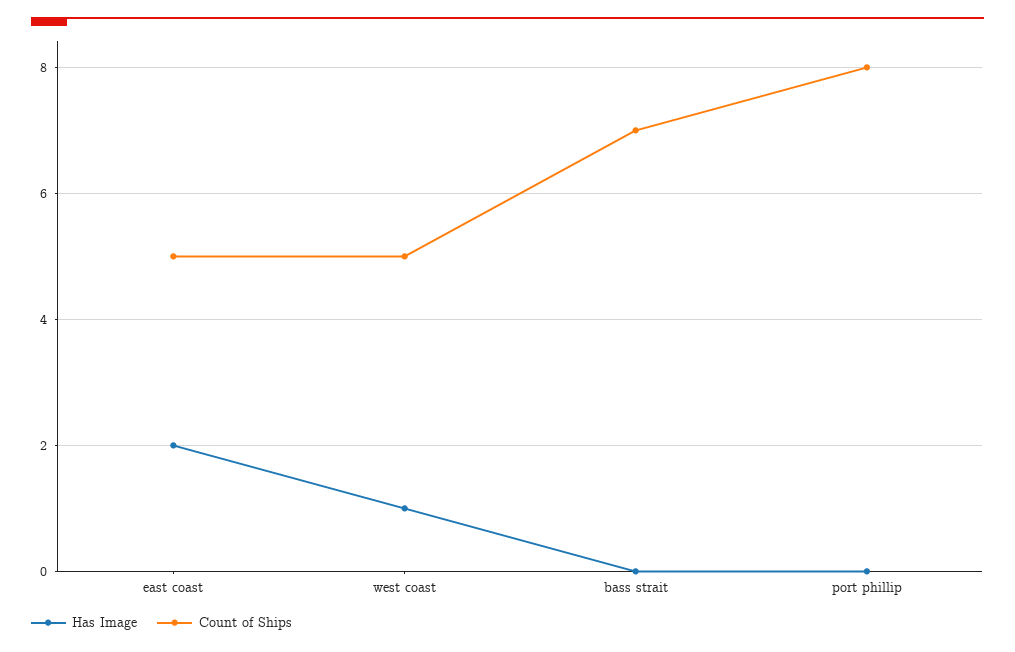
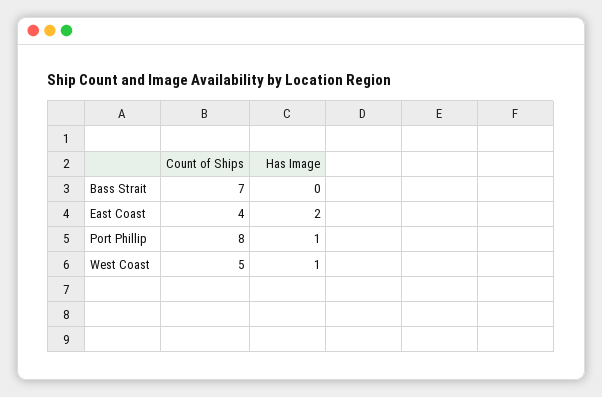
Count of Ships, east coast: 5 -> 4
Has Image, port phillip: 0 -> 1

